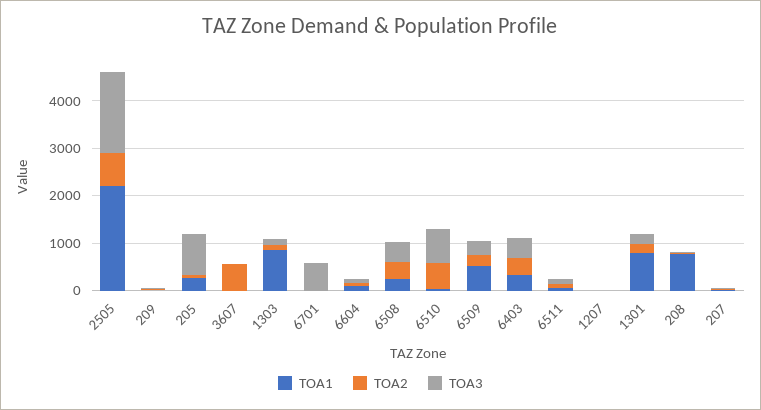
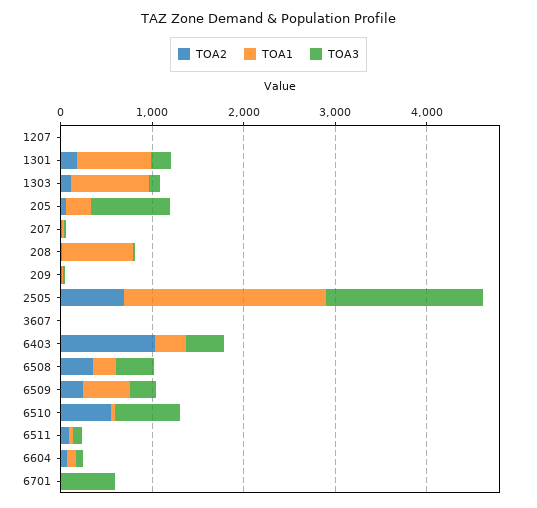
TOA2, 3607: 600 -> 0
TOA2, 6403: 400 -> 1000

